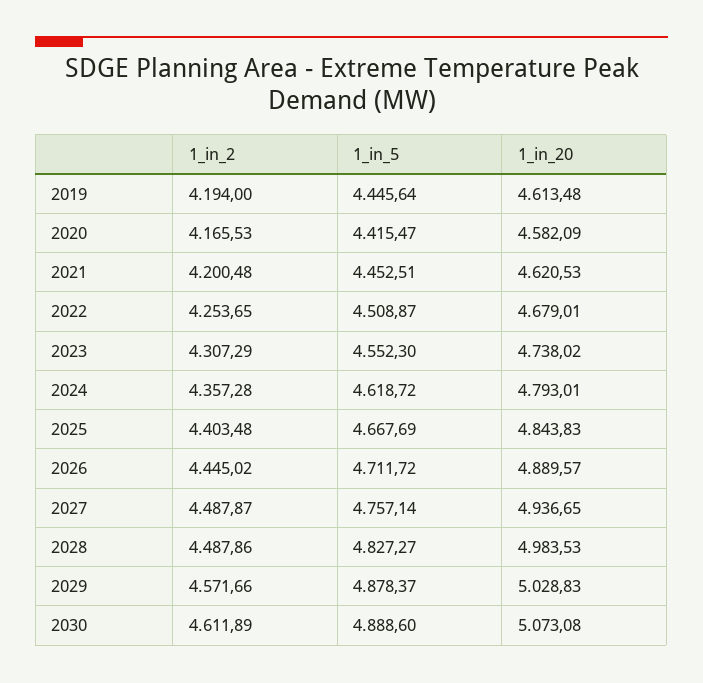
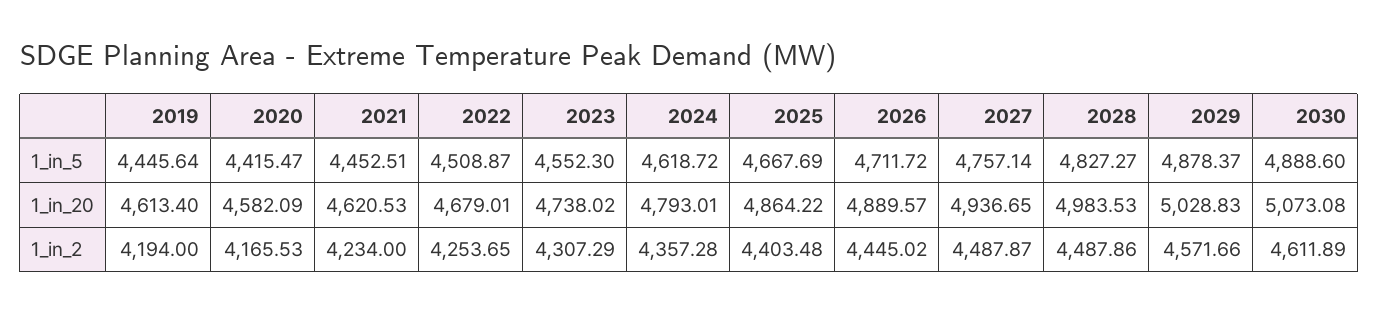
1_in_20, 2019: 4613.48 -> 4613.4
1_in_2, 2021: 4200.48 -> 4234
1_in_20, 2025: 4843.83 -> 4864.22

